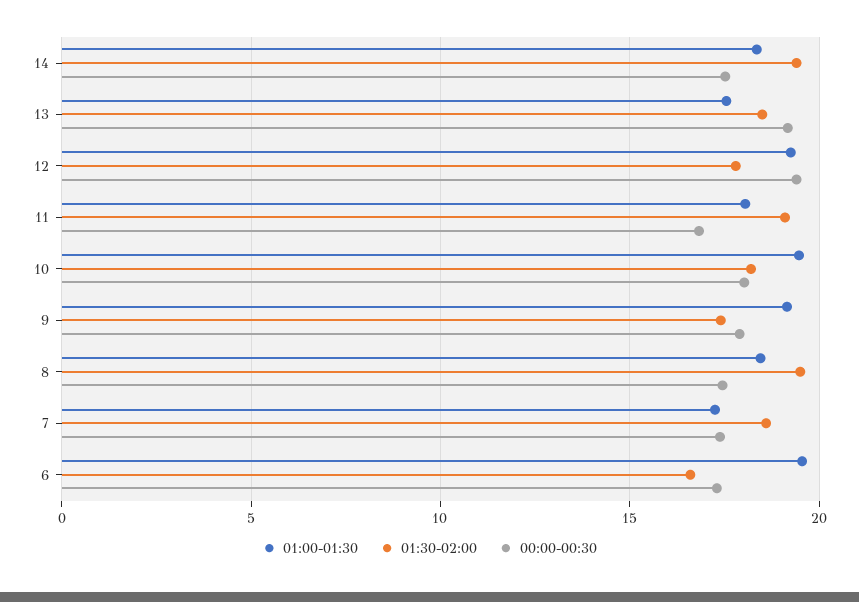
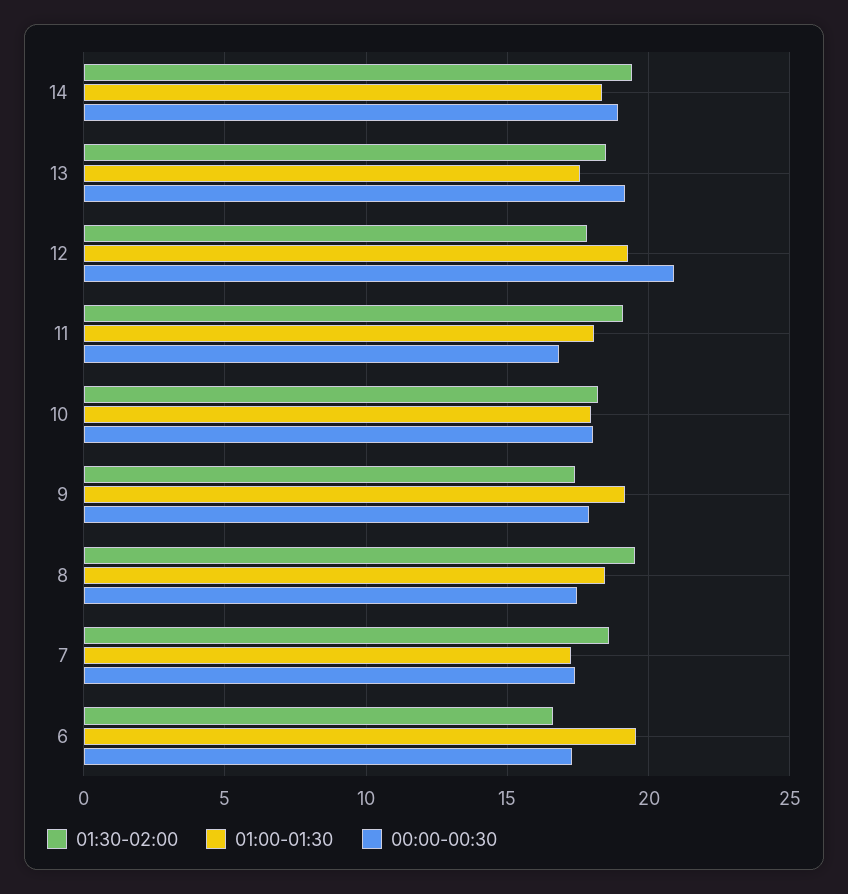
00:00-00:30, 14: 17.5 -> 19
00:00-00:30, 12: 19.5 -> 21
01:00-01:30, 10: 19.5 -> 18

